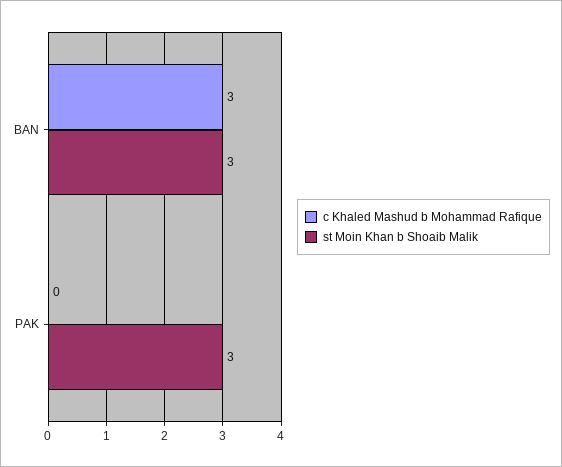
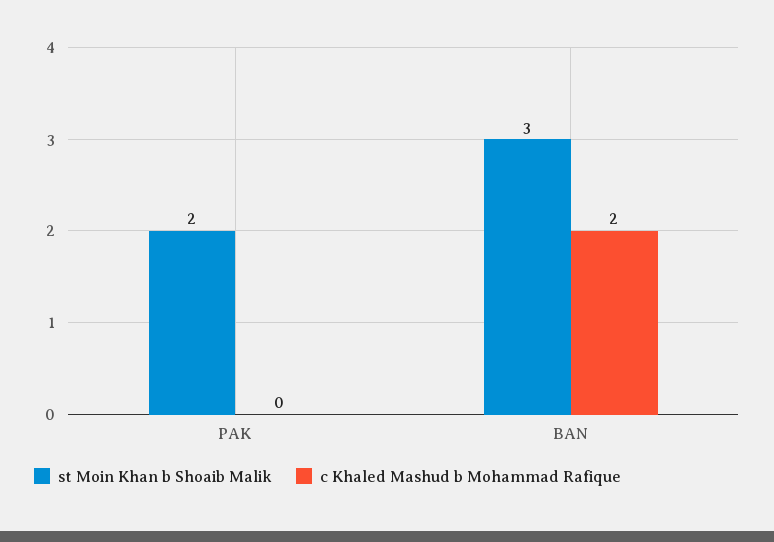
c Khaled Mashud b Mohammad Rafique, BAN: 3 -> 2
st Moin Khan b Shoaib Malik, PAK: 3 -> 2

